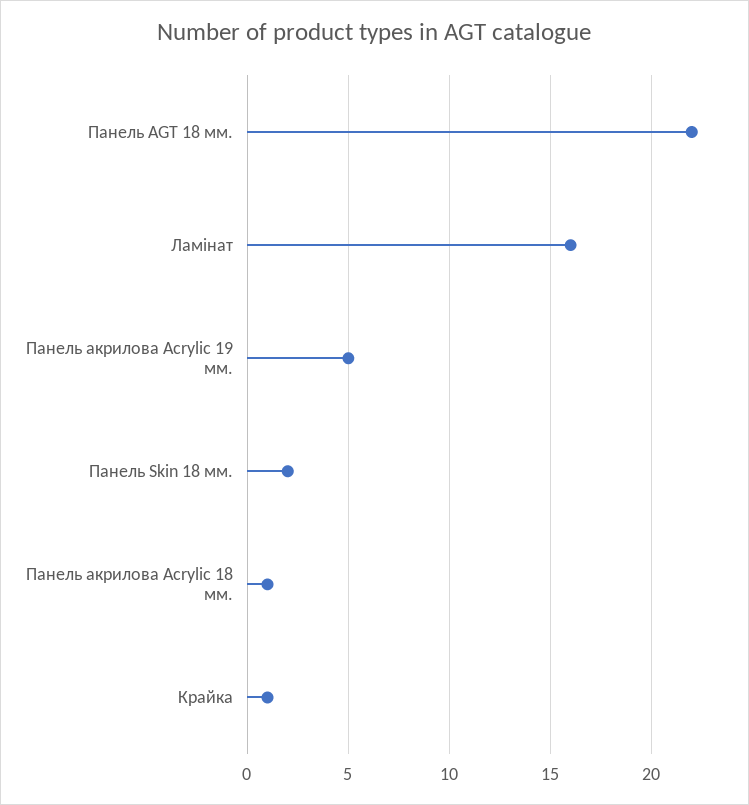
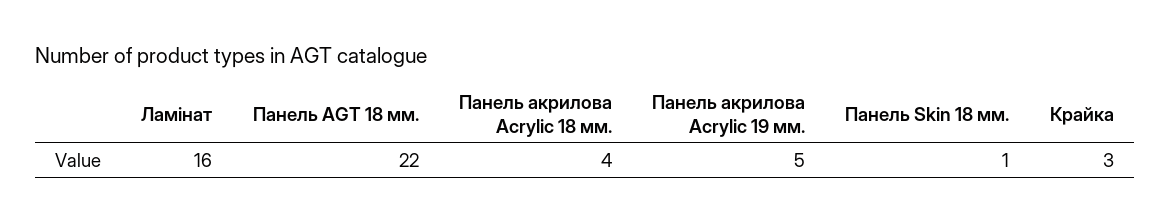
Панель Skin 18 мм.: 2 -> 1
Панель акрилова Acrylic 18 мм.: 1 -> 4
Крайка: 1 -> 3

